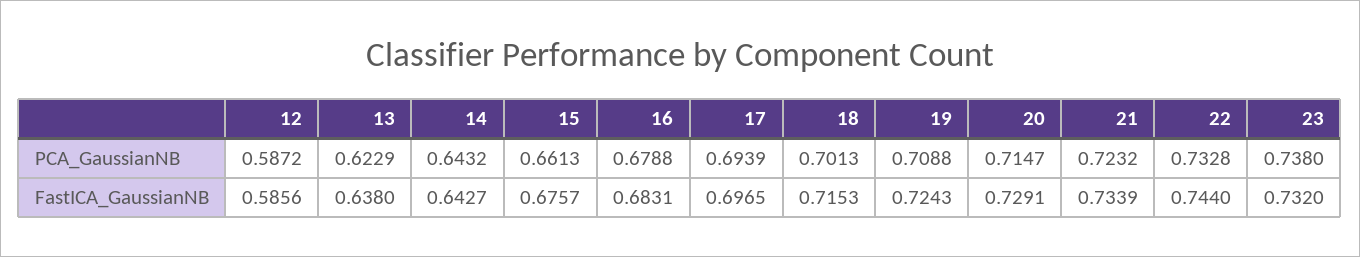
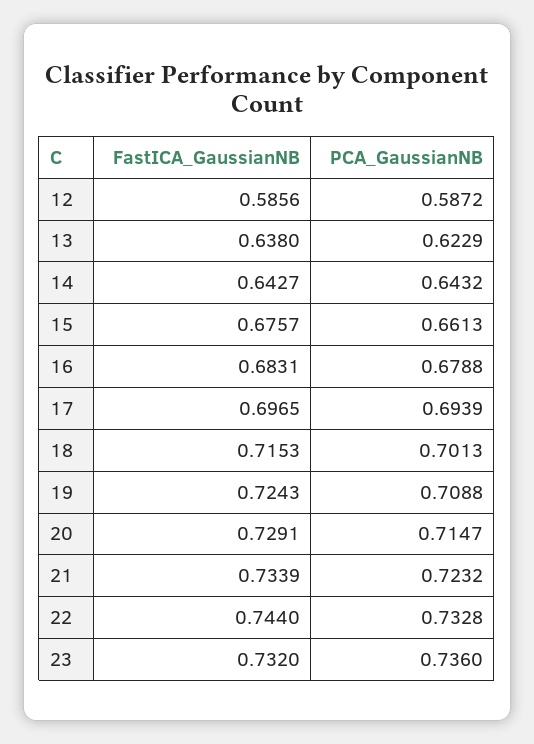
23, PCA_GaussianNB: 0.738 -> 0.736

